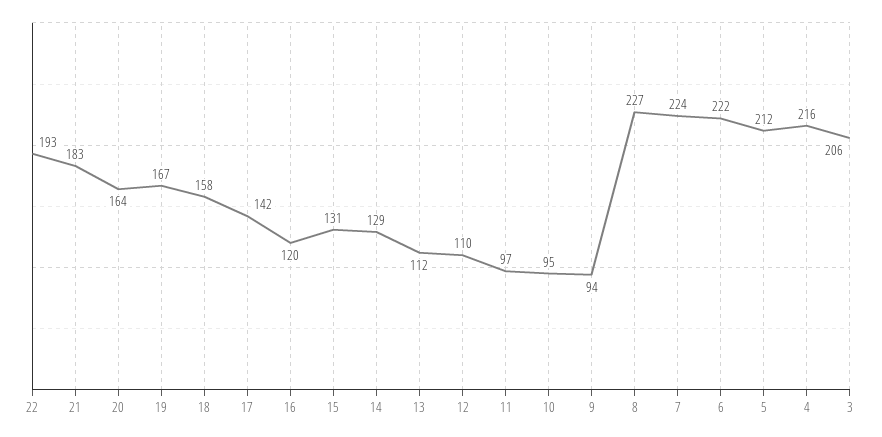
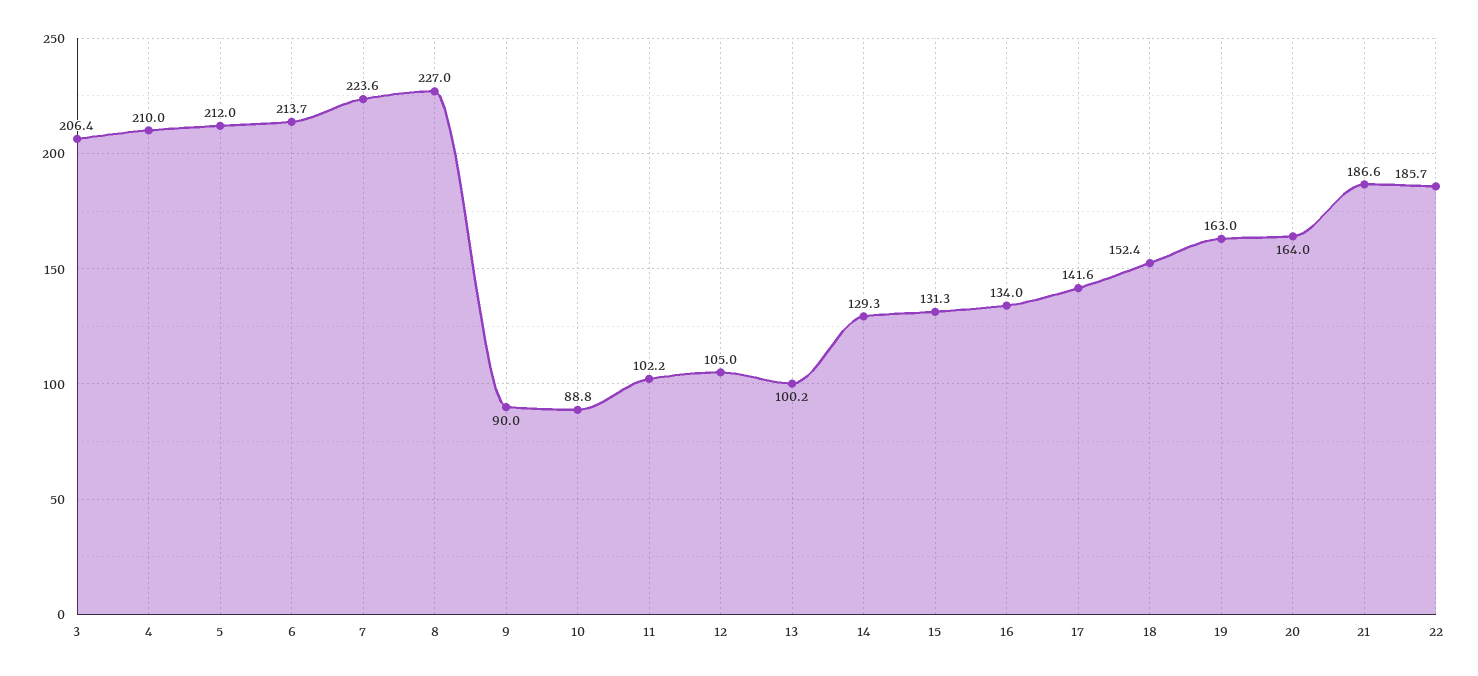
22: 193 -> 185.7
21: 183 -> 186.6
19: 167 -> 163
18: 158 -> 152.4
16: 120 -> 134
13: 112 -> 100.2
12: 110 -> 105
11: 97 -> 102.2
10: 95 -> 88.8
9: 94 -> 90
6: 222 -> 213.7
4: 216 -> 210

